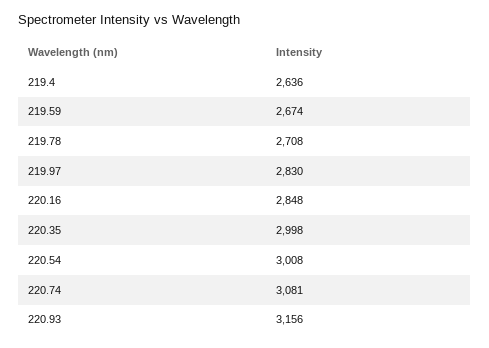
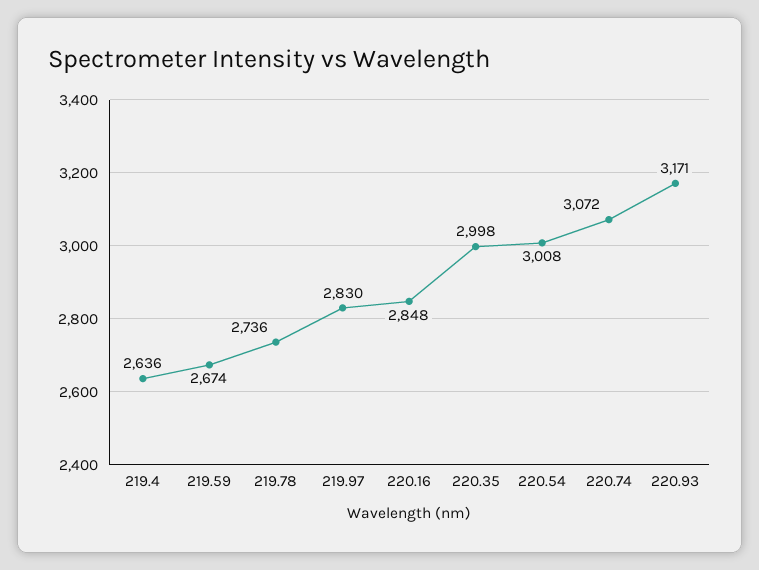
219.78: 2708 -> 2736
220.74: 3081 -> 3072
220.93: 3156 -> 3171

